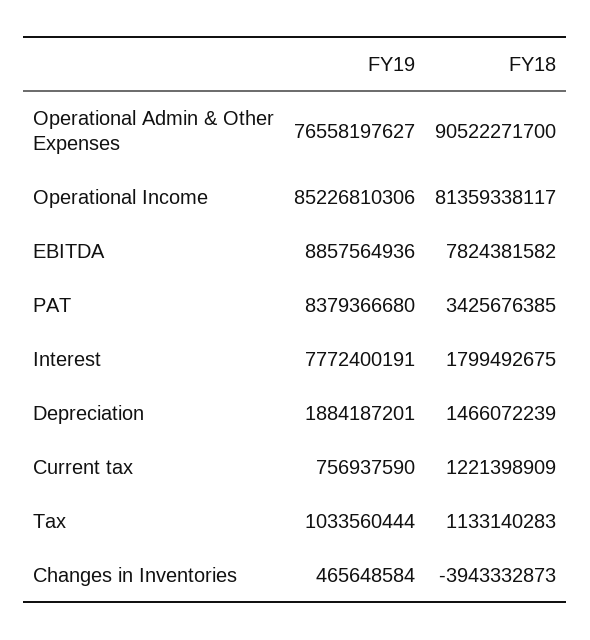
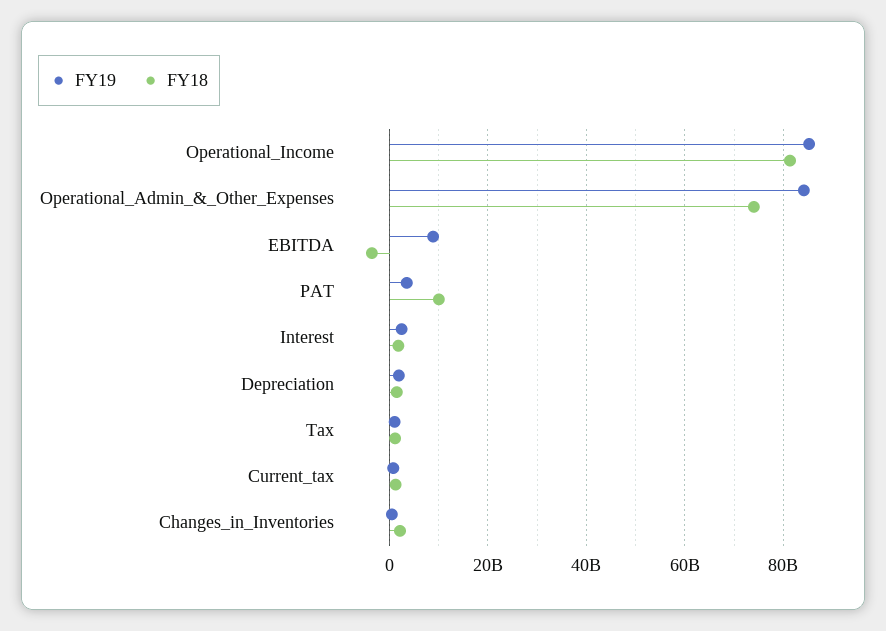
FY19, Operational Admin & Other Expenses: 76558197627 -> 84000000000
FY18, Operational Admin & Other Expenses: 90522271700 -> 74000000000
FY18, EBITDA: 7824381582 -> -4000000000
FY19, PAT: 8379366680 -> 4000000000
FY18, PAT: 3425676385 -> 10000000000
FY19, Interest: 7772400191 -> 2000000000
FY18, Changes in Inventories: -3943332873 -> 2000000000

